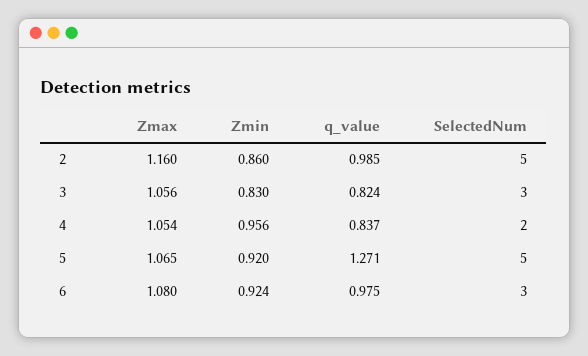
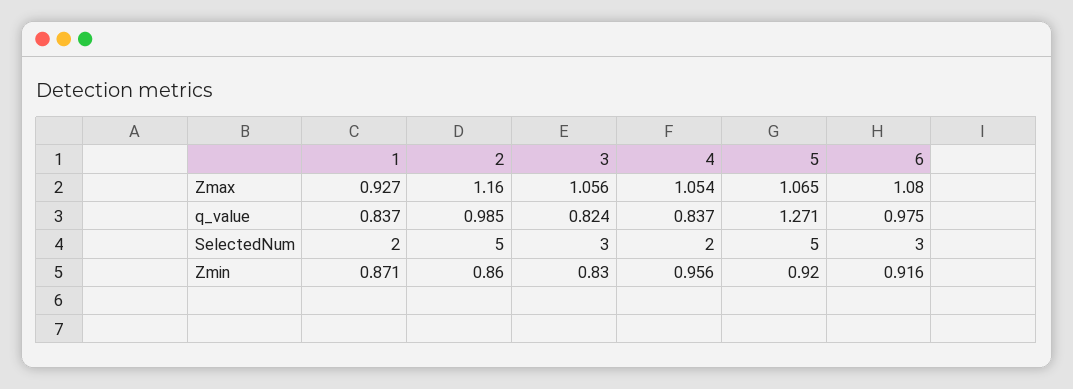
Zmin, 6: 0.924 -> 0.916
Zmax, 1: none -> 0.927
q_value, 1: none -> 0.837
SelectedNum, 1: none -> 2
Zmin, 1: none -> 0.871

